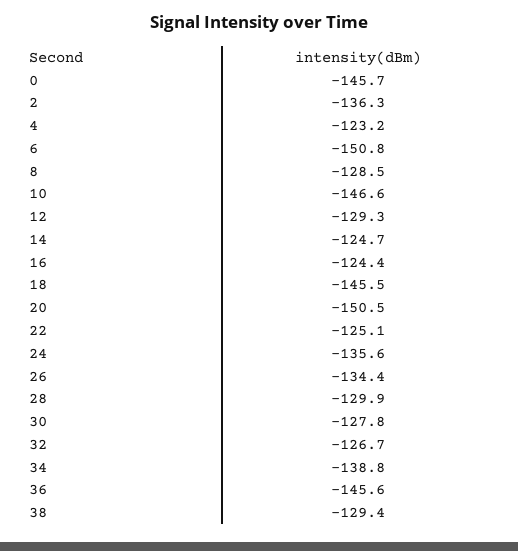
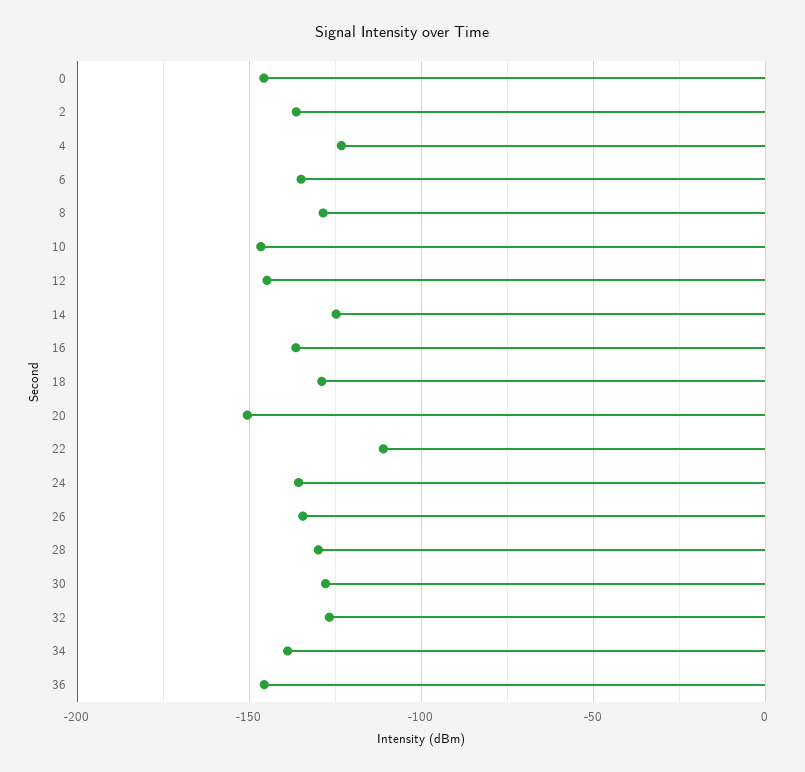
6: -150.8 -> -135
12: -129.3 -> -145
16: -124.4 -> -135
18: -145.5 -> -130
22: -125.1 -> -110
38: -129.4 -> none

